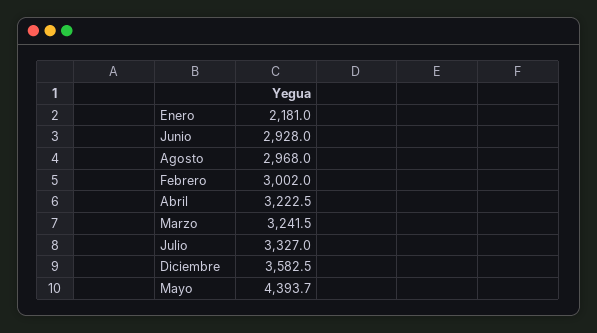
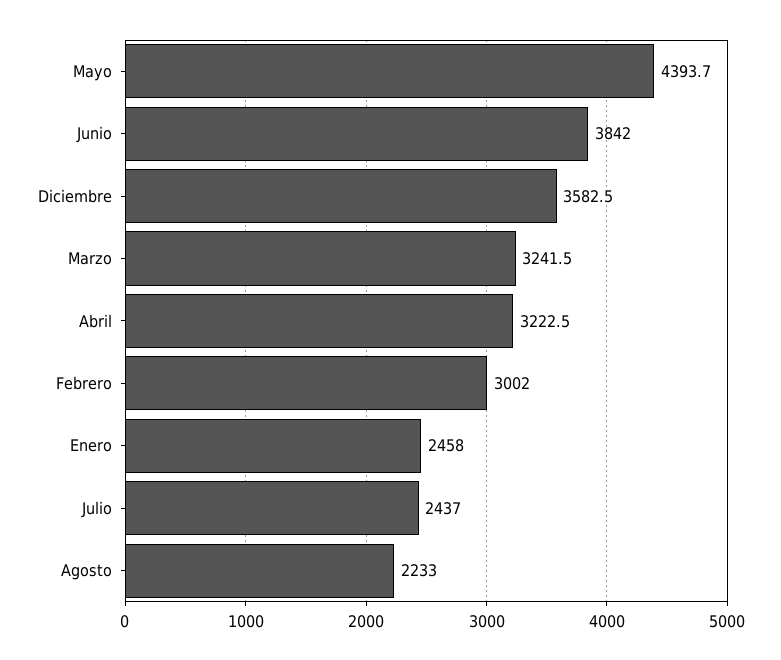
Enero: 2181 -> 2458
Junio: 2928 -> 3842
Agosto: 2968 -> 2233
Julio: 3327 -> 2437

